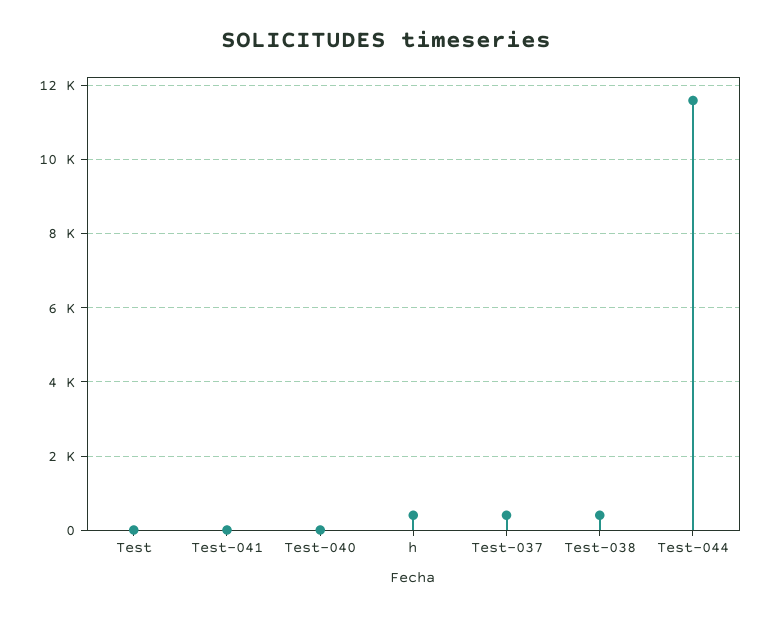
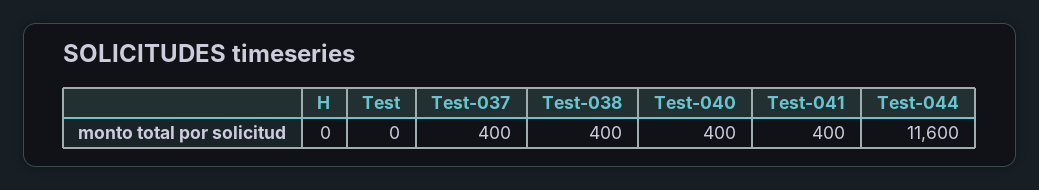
Test-041: 0 -> 400
Test-040: 0 -> 400
h: 400 -> 0

